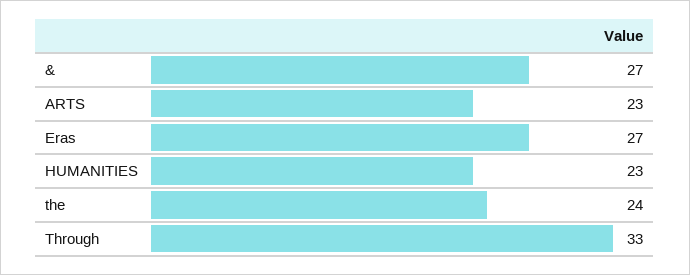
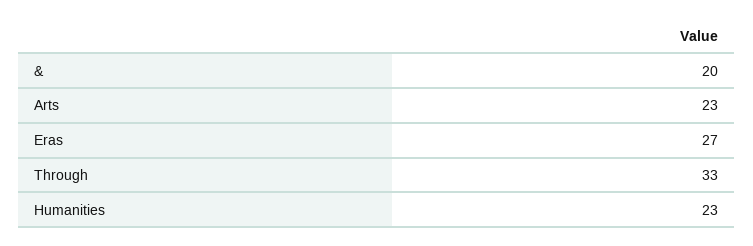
&: 27 -> 20
the: 24 -> none

